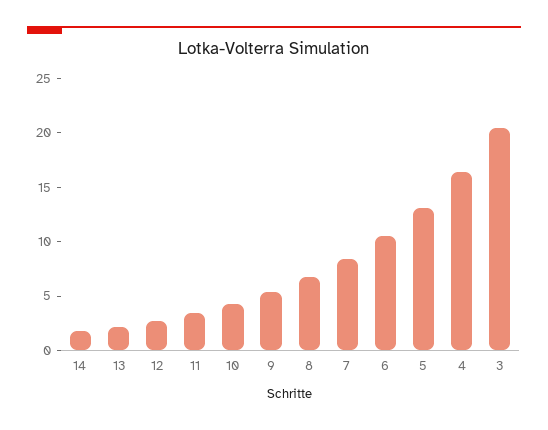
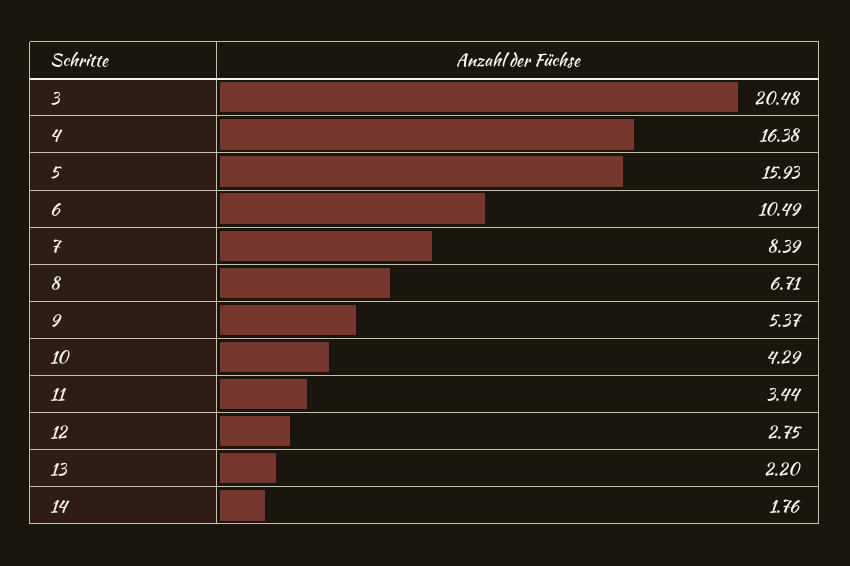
5: 13 -> 15.93

